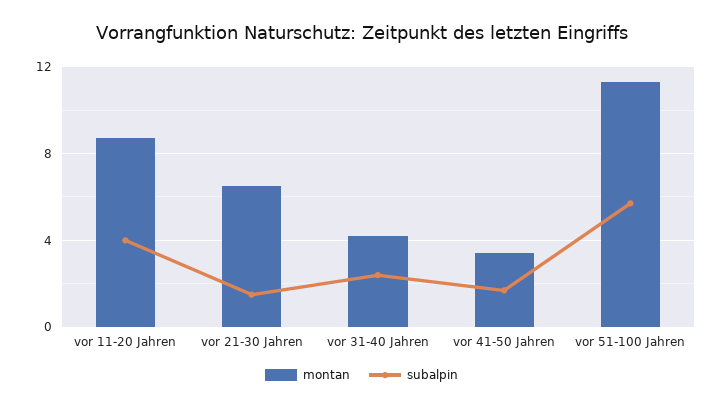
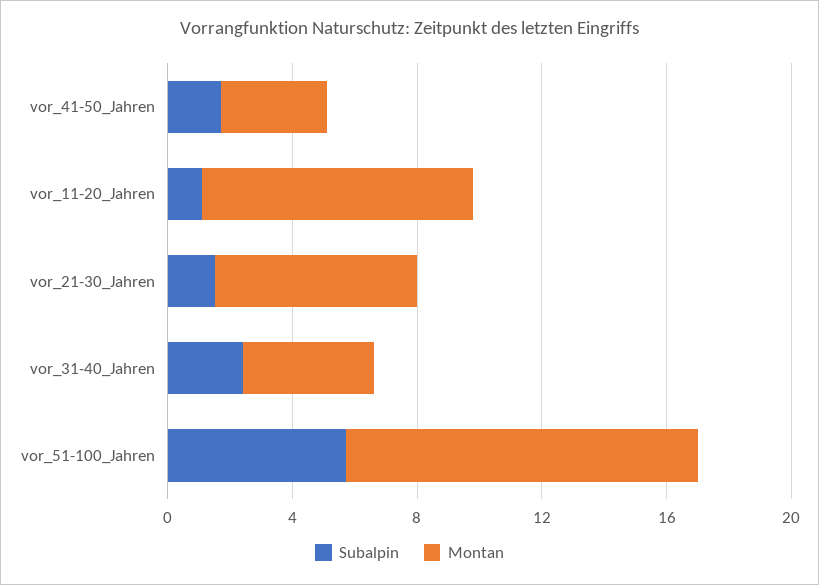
subalpin, vor 11-20 Jahren: 4 -> 1

